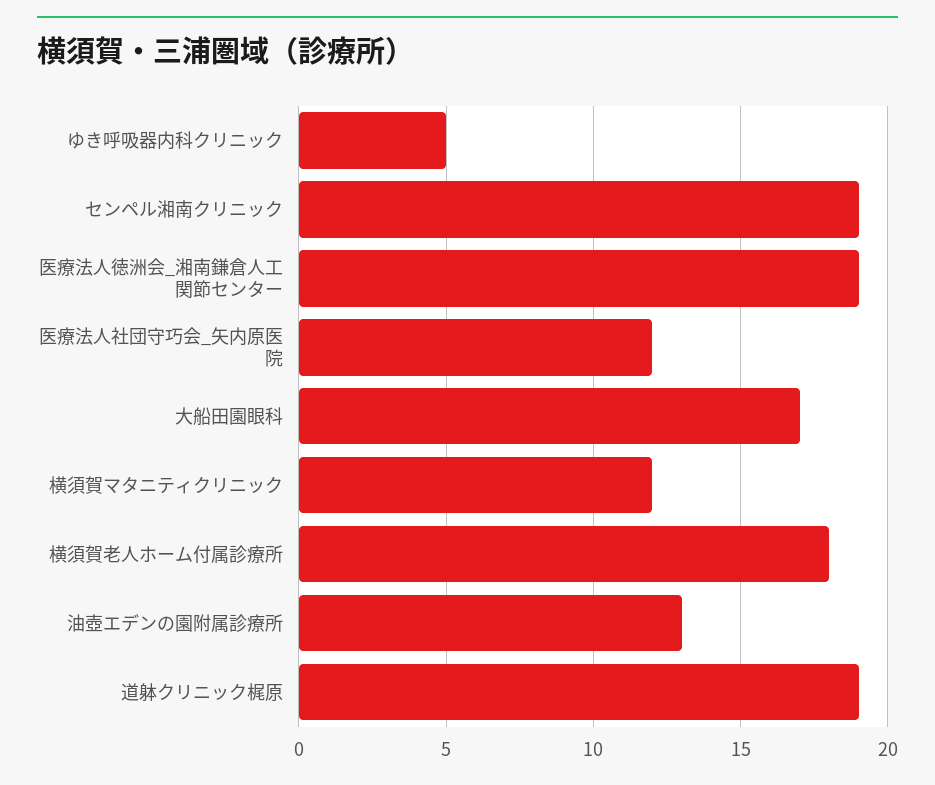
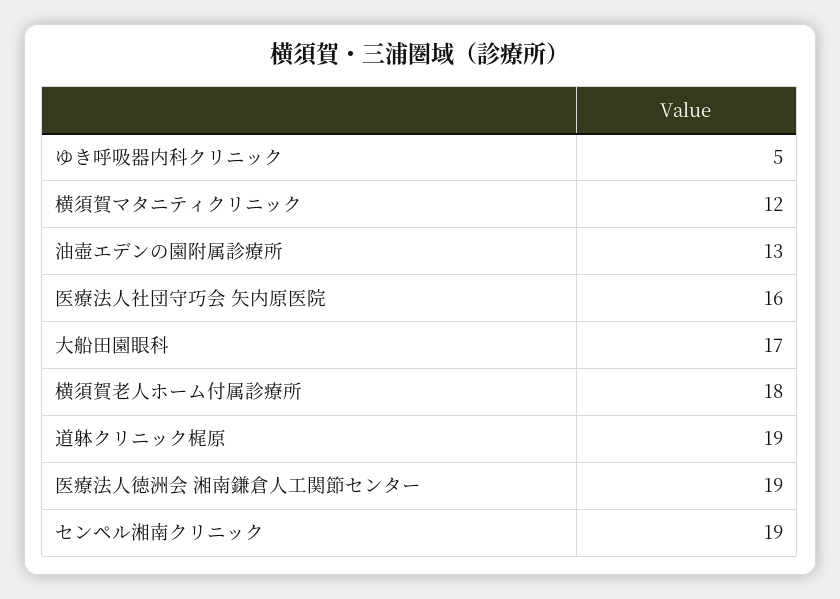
医療法人社団守巧会_矢内原医院: 12 -> 16

